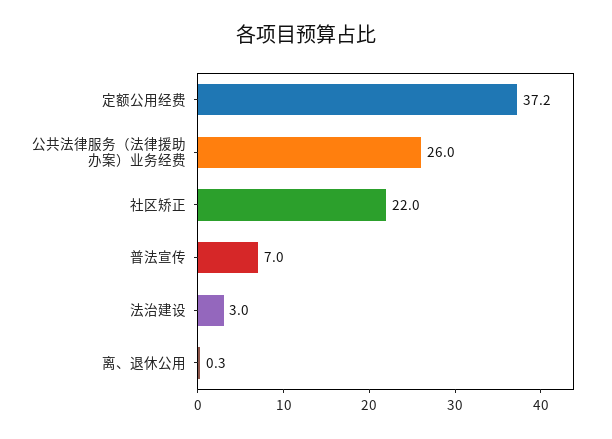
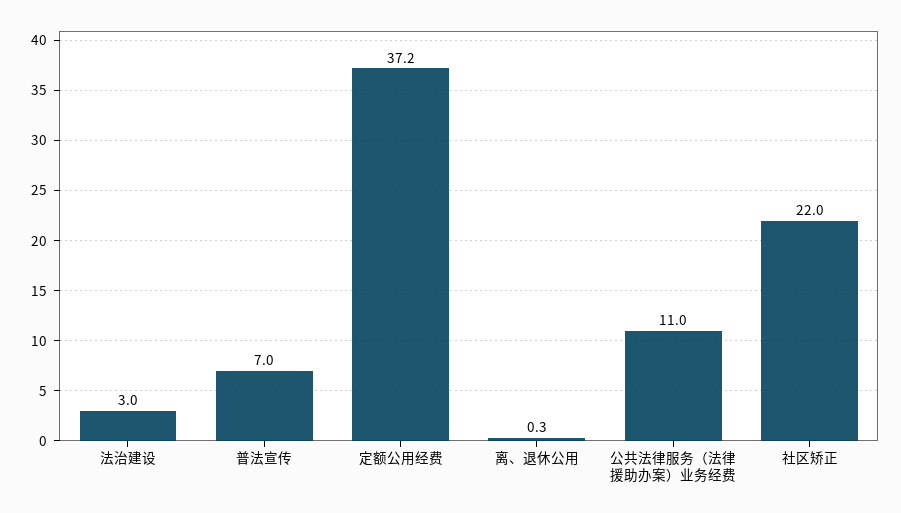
公共法律服务（法律援助办案）业务经费: 26 -> 11

